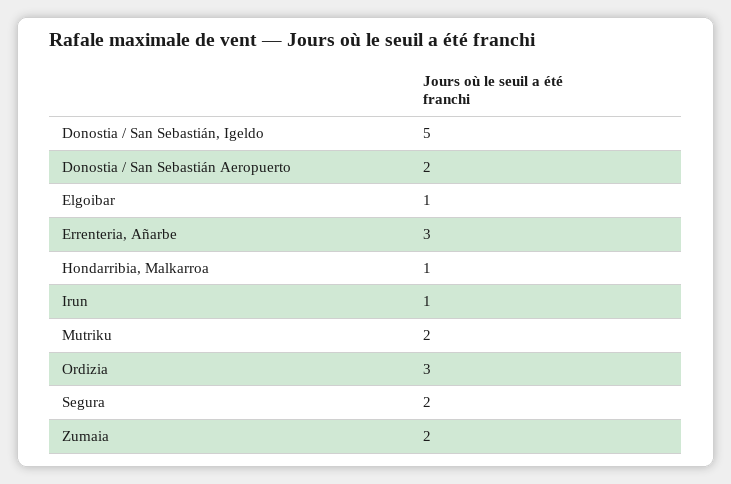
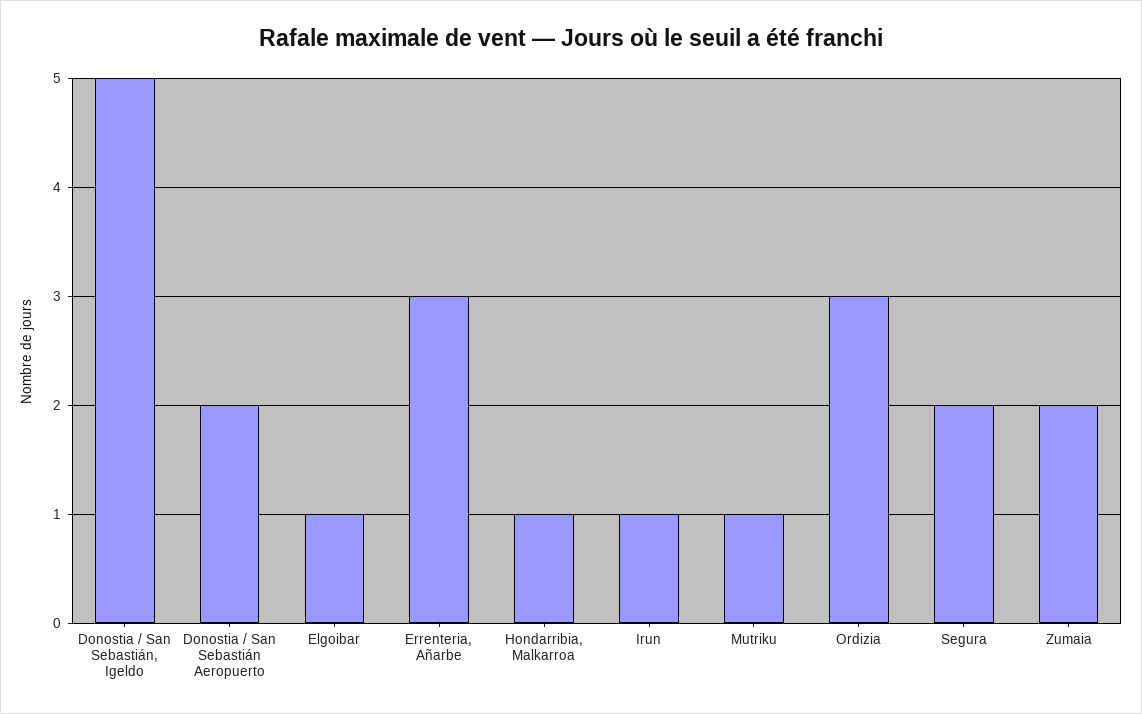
Mutriku: 2 -> 1

